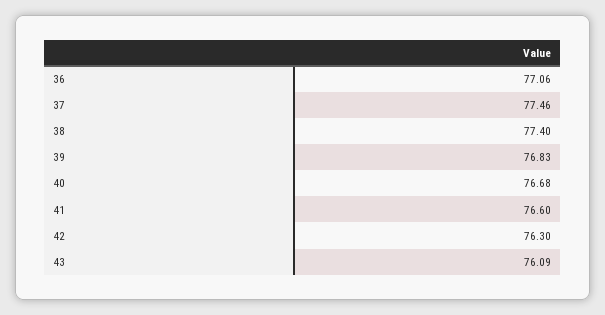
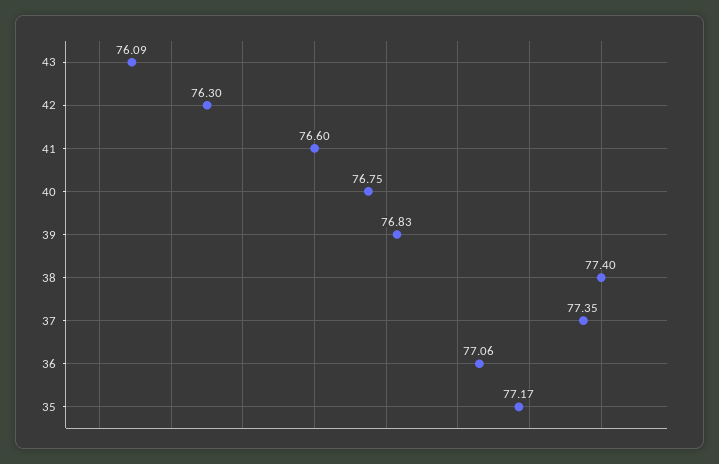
37: 77.46 -> 77.35
40: 76.68 -> 76.75
35: none -> 77.17

